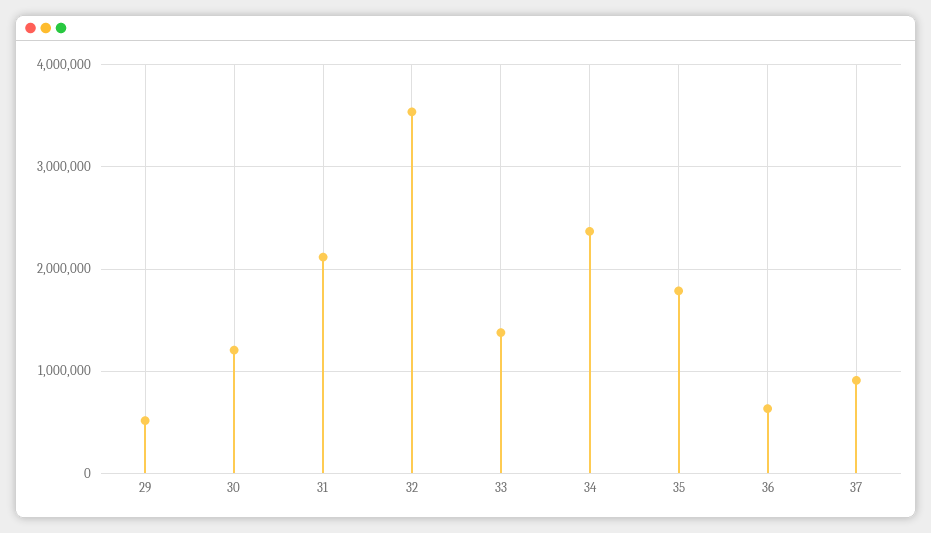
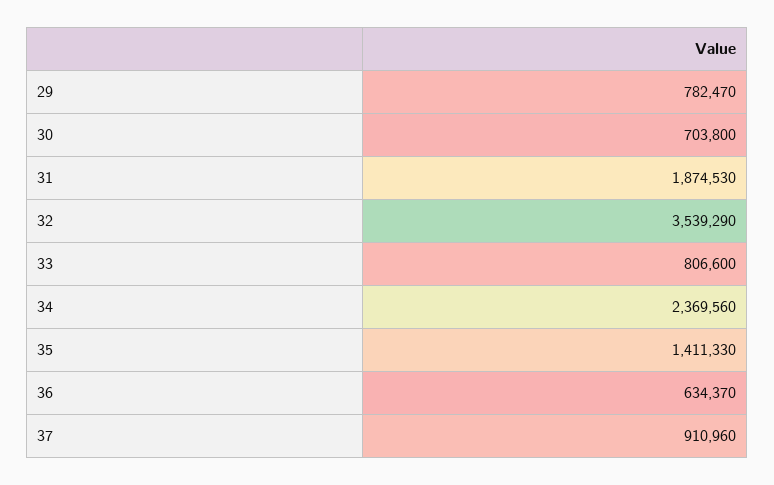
29: 500000 -> 782470
30: 1200000 -> 703800
31: 2100000 -> 1874530
33: 1400000 -> 806600
35: 1800000 -> 1411330

